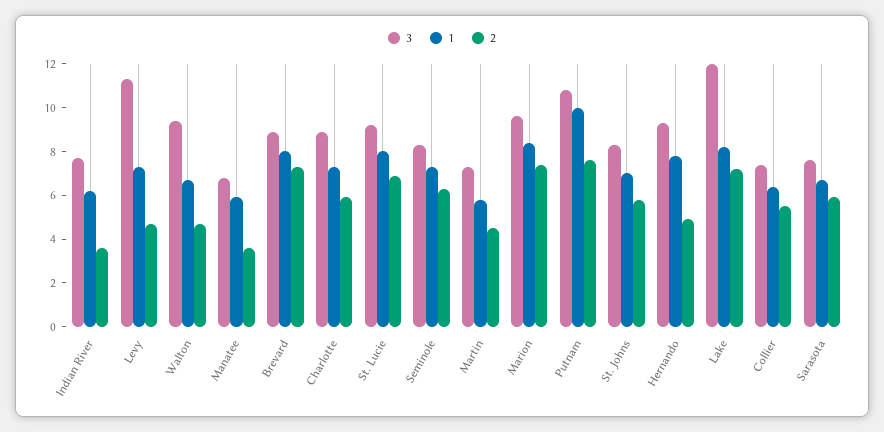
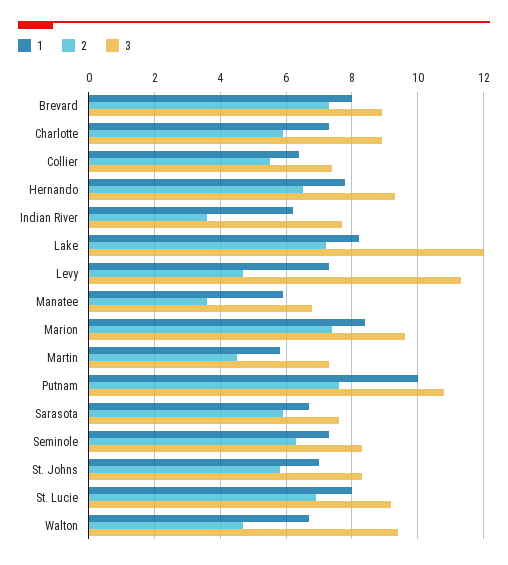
2, Hernando: 5 -> 6.5

